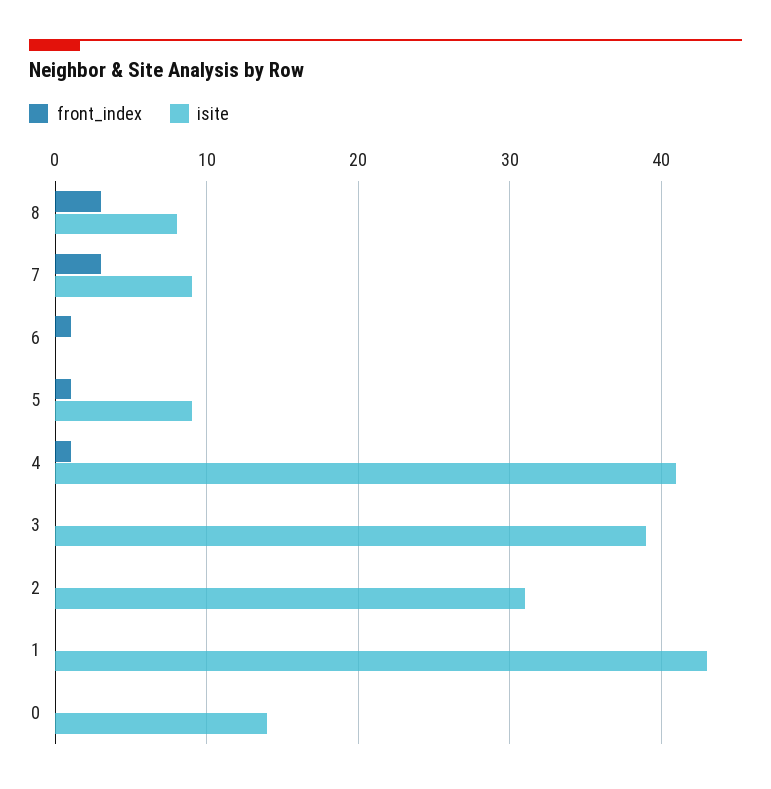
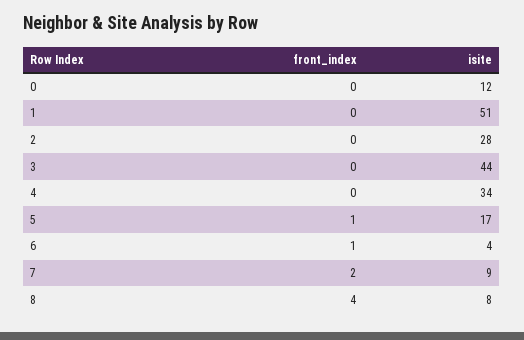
front_index, 8: 3 -> 4
front_index, 7: 3 -> 2
isite, 6: 0 -> 4
isite, 5: 9 -> 17
front_index, 4: 1 -> 0
isite, 4: 41 -> 34
isite, 3: 39 -> 44
isite, 2: 31 -> 28
isite, 1: 43 -> 51
isite, 0: 14 -> 12

